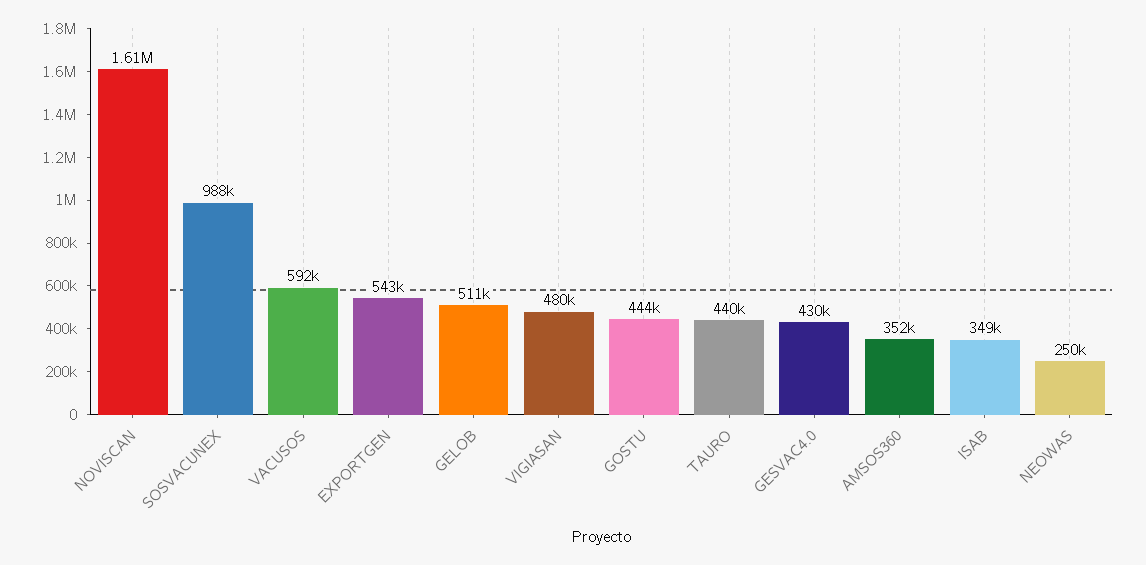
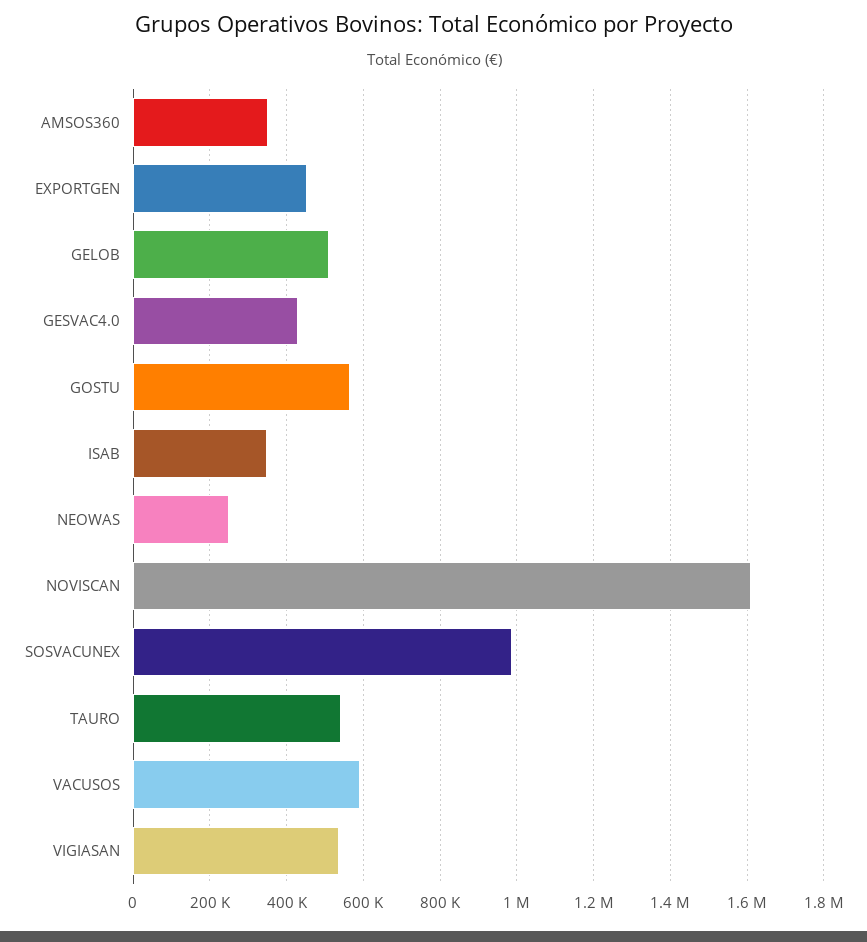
EXPORTGEN: 543000 -> 460000
VIGIASAN: 480000 -> 540000
GOSTU: 444000 -> 560000
TAURO: 440000 -> 540000

